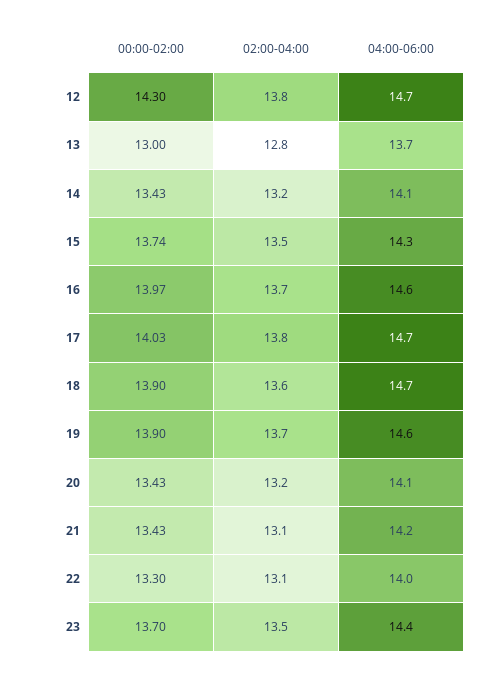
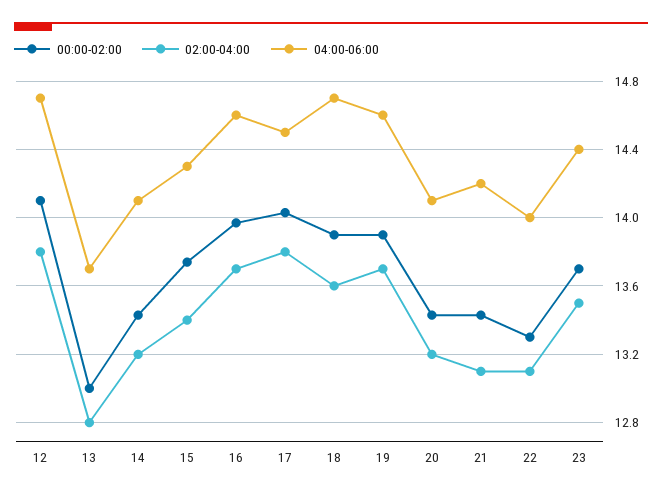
00:00-02:00, 12: 14.3 -> 14.1
02:00-04:00, 15: 13.5 -> 13.4
04:00-06:00, 17: 14.7 -> 14.5

